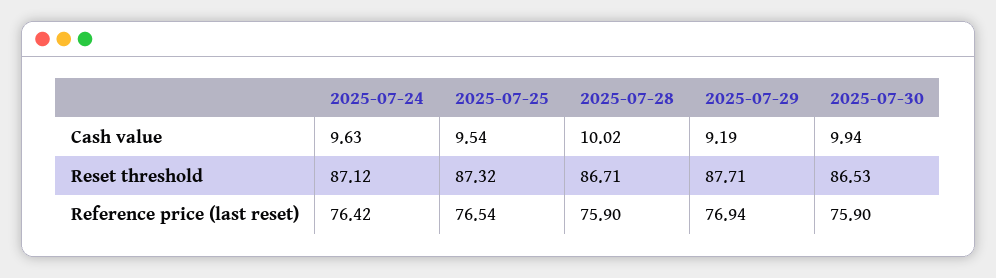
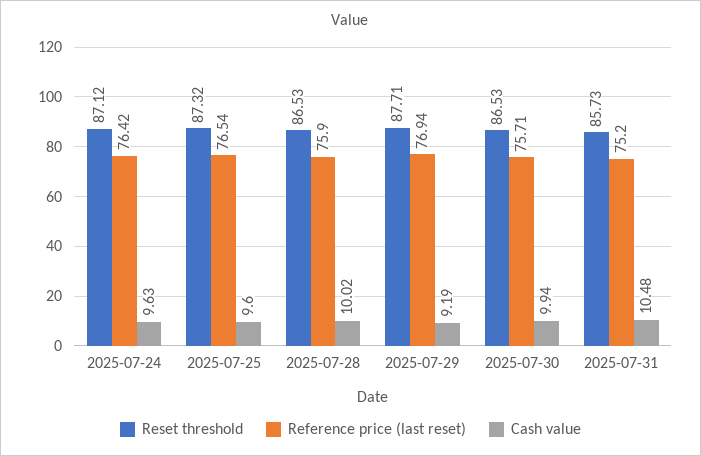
Cash value, 2025-07-25: 9.54 -> 9.6
Reset threshold, 2025-07-28: 86.71 -> 86.53
Reference price (last reset), 2025-07-30: 75.9 -> 75.71
Reset threshold, 2025-07-31: none -> 85.73
Reference price (last reset), 2025-07-31: none -> 75.2
Cash value, 2025-07-31: none -> 10.48

